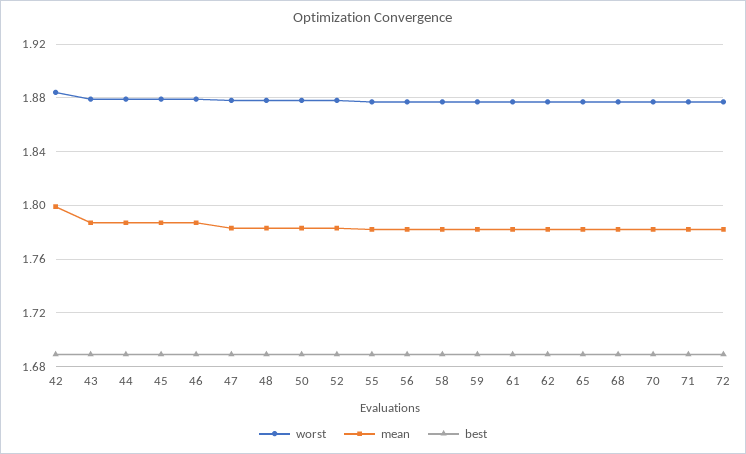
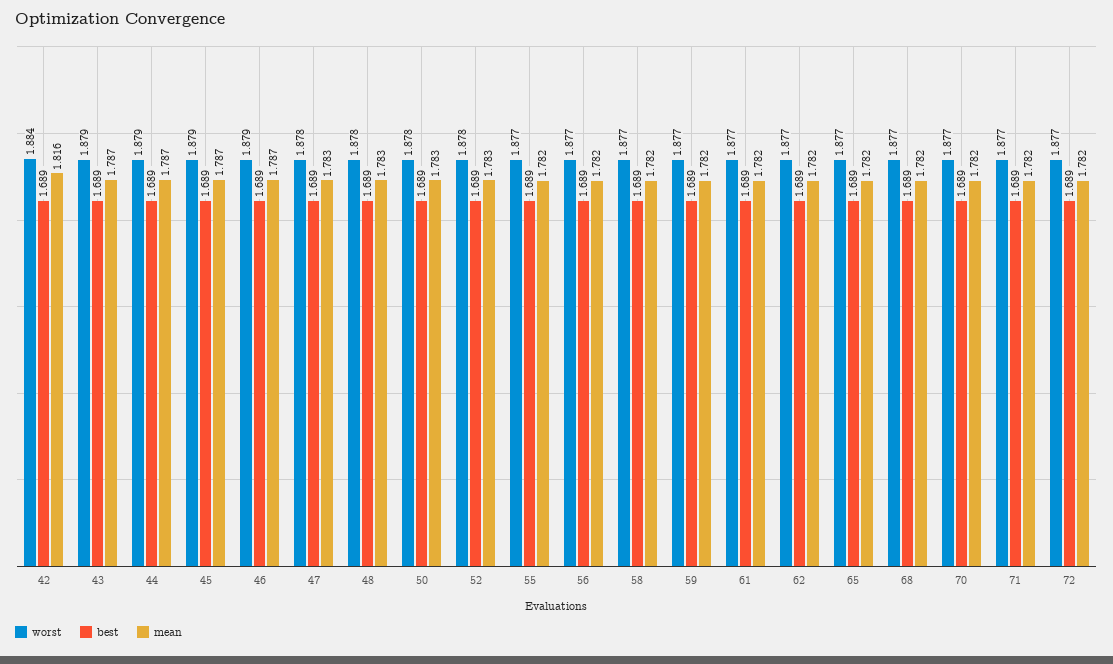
mean, 42: 1.8 -> 1.816

